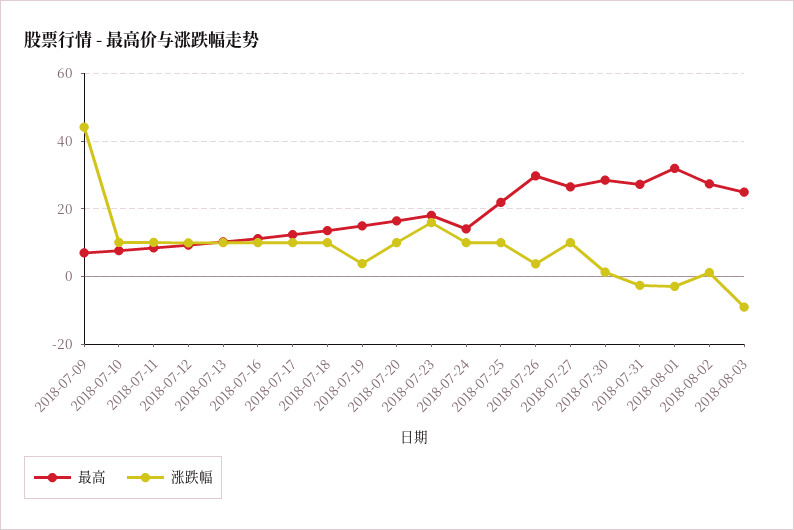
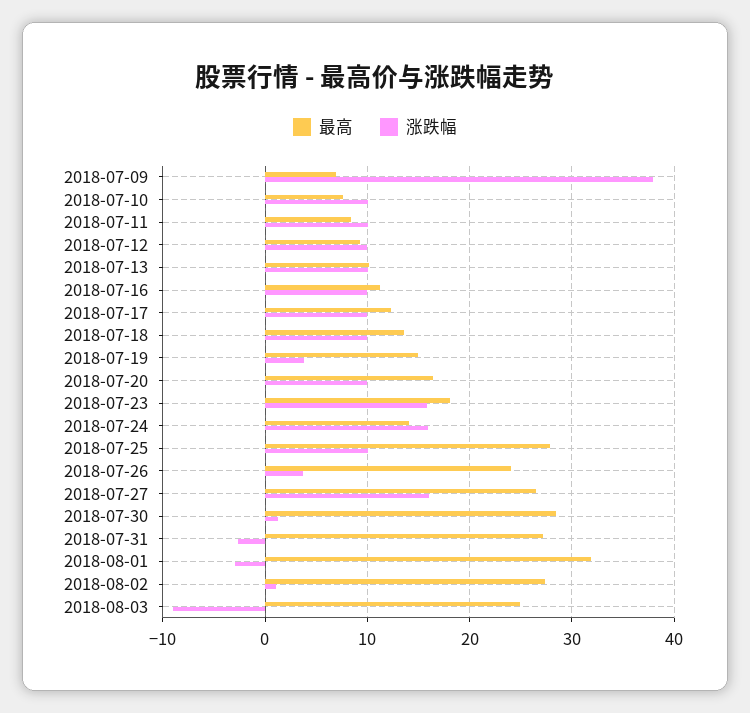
涨跌幅, 2018-07-09: 44 -> 38
涨跌幅, 2018-07-24: 10 -> 16
最高, 2018-07-25: 22 -> 28
最高, 2018-07-26: 30 -> 24
涨跌幅, 2018-07-27: 10 -> 16

